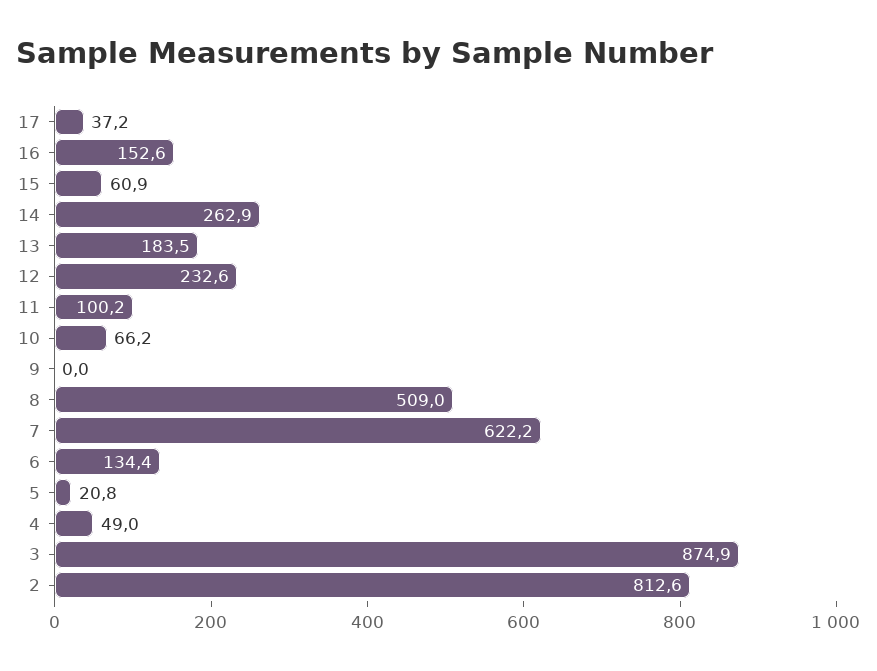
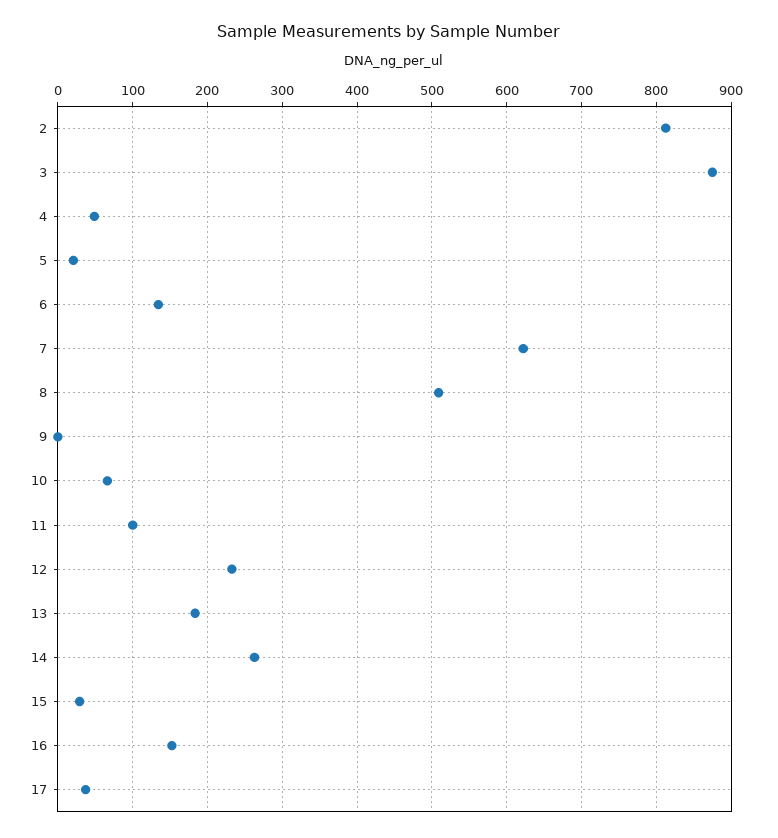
15: 60.9 -> 30

